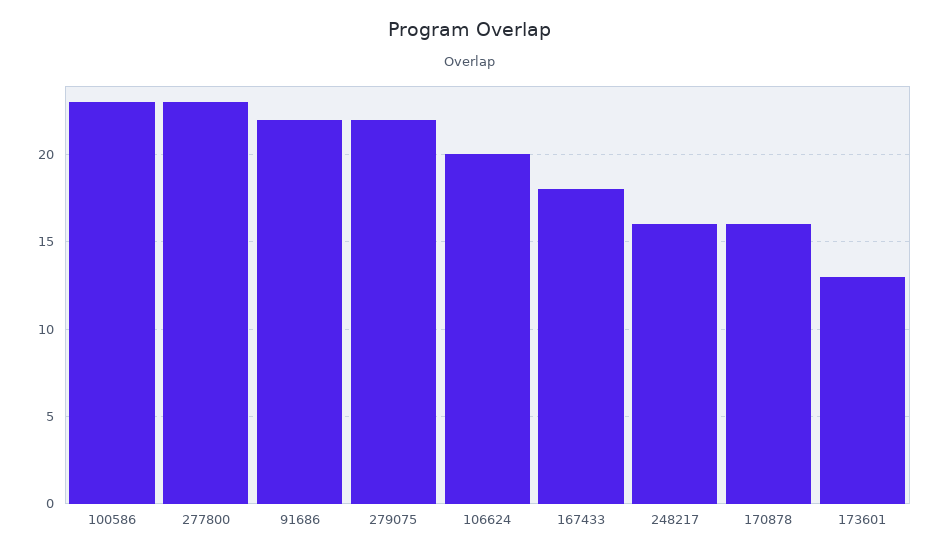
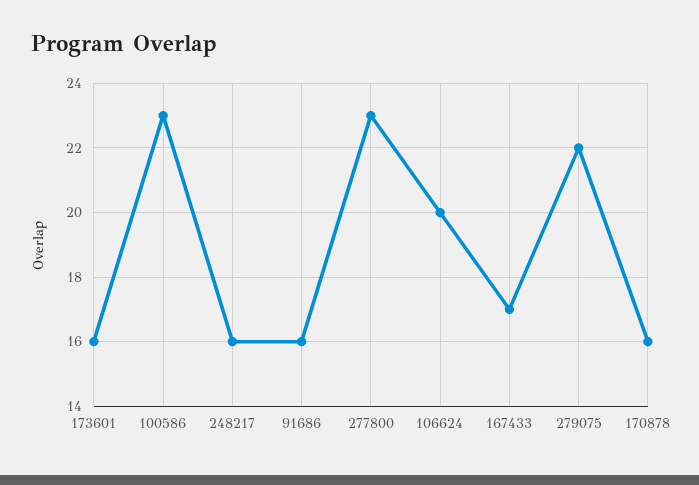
91686: 22 -> 16
167433: 18 -> 17
173601: 13 -> 16

